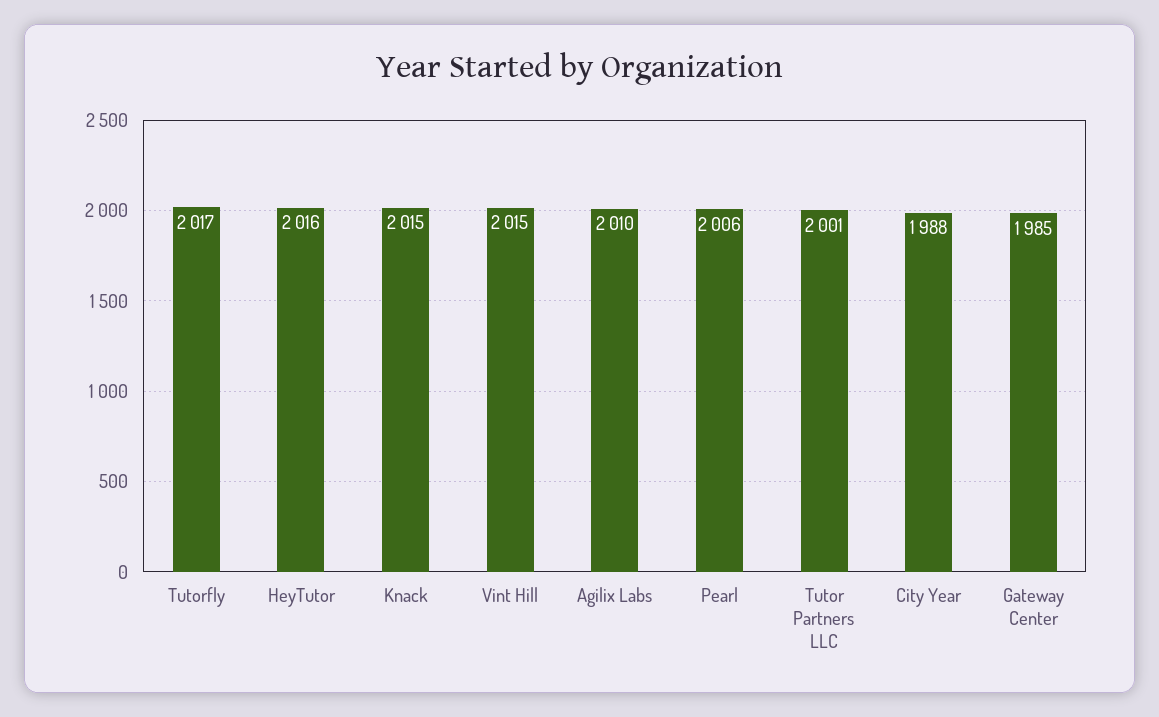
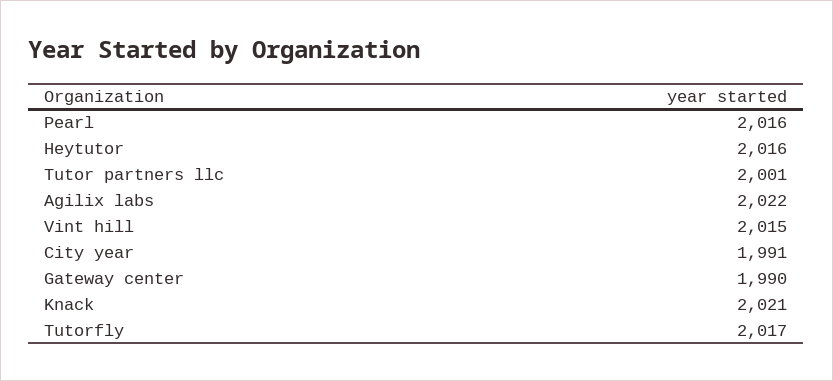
Knack: 2015 -> 2021
Agilix Labs: 2010 -> 2022
Pearl: 2006 -> 2016
City Year: 1988 -> 1991
Gateway Center: 1985 -> 1990

